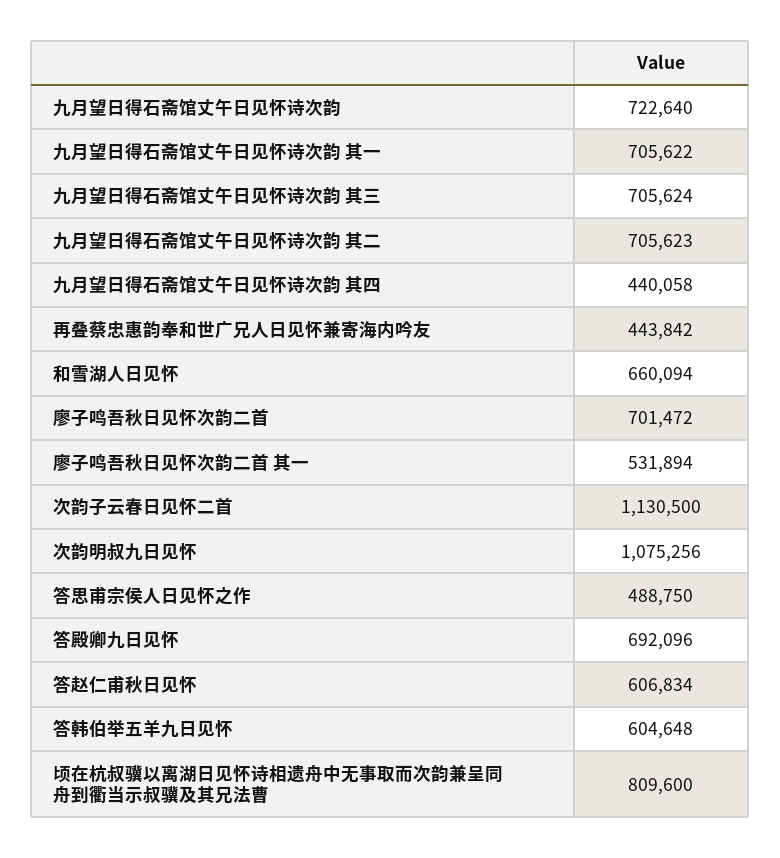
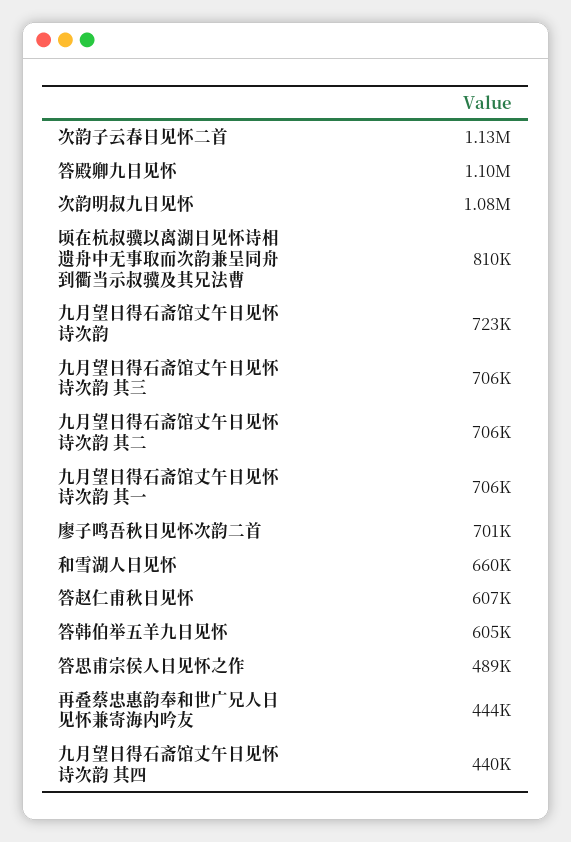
廖子鸣吾秋日见怀次韵二首 其一: 531894 -> none
答殿卿九日见怀: 692096 -> 1100000

